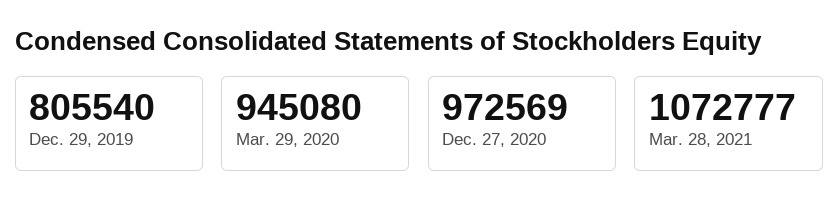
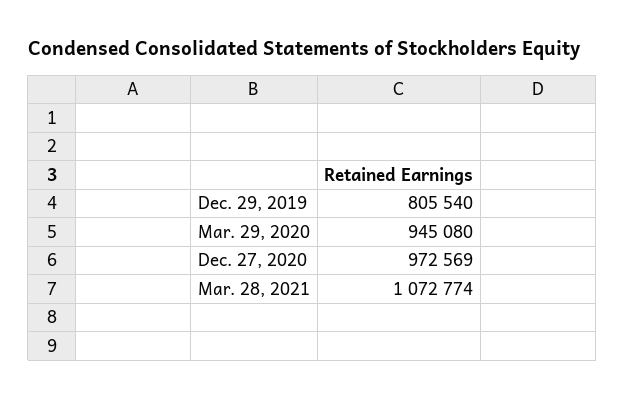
Mar. 28, 2021: 1072777 -> 1072774

